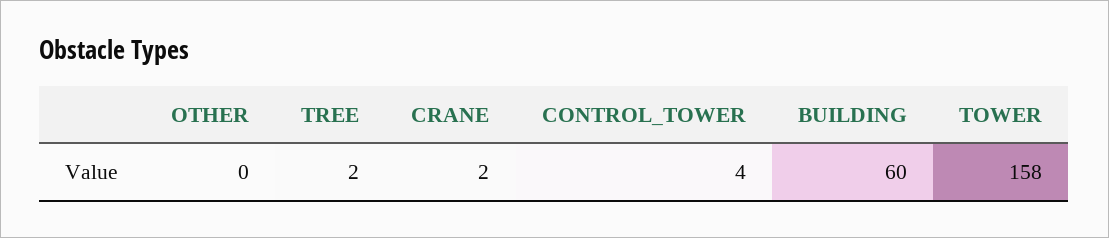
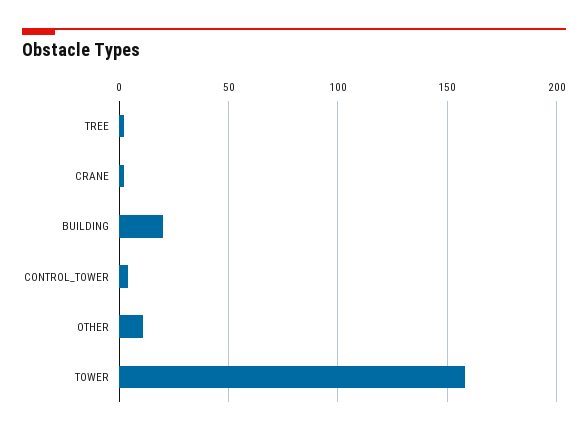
OTHER: 0 -> 10
BUILDING: 60 -> 20

